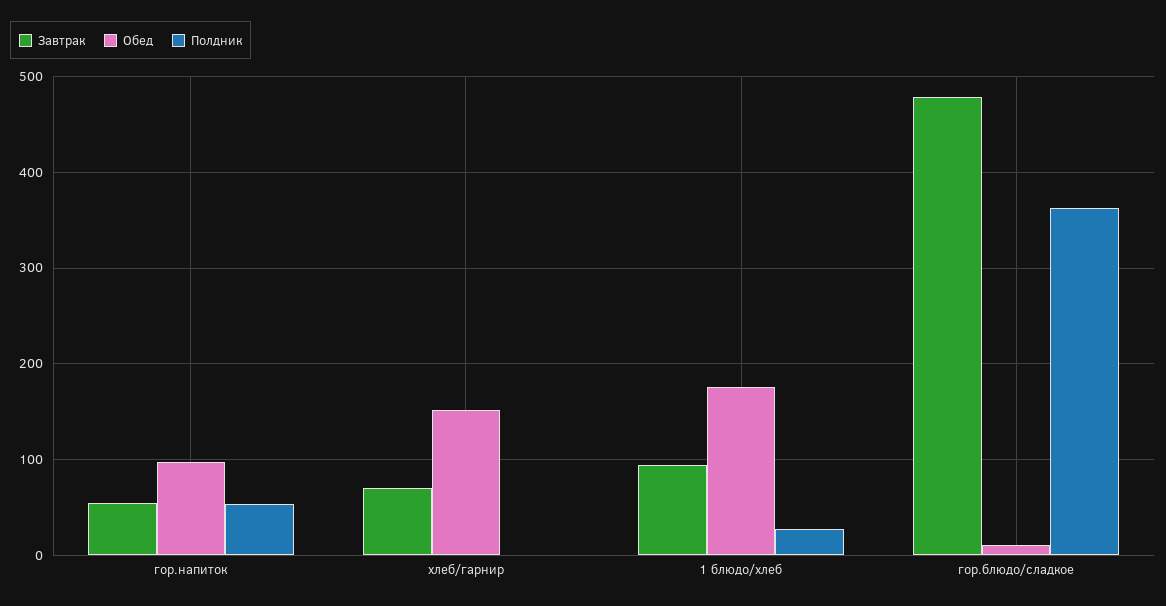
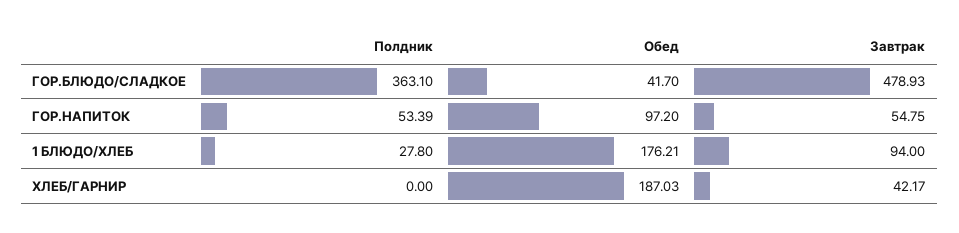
Завтрак, хлеб/гарнир: 70 -> 42.17
Обед, хлеб/гарнир: 150 -> 187.03
Обед, гор.блюдо/сладкое: 10 -> 41.7

